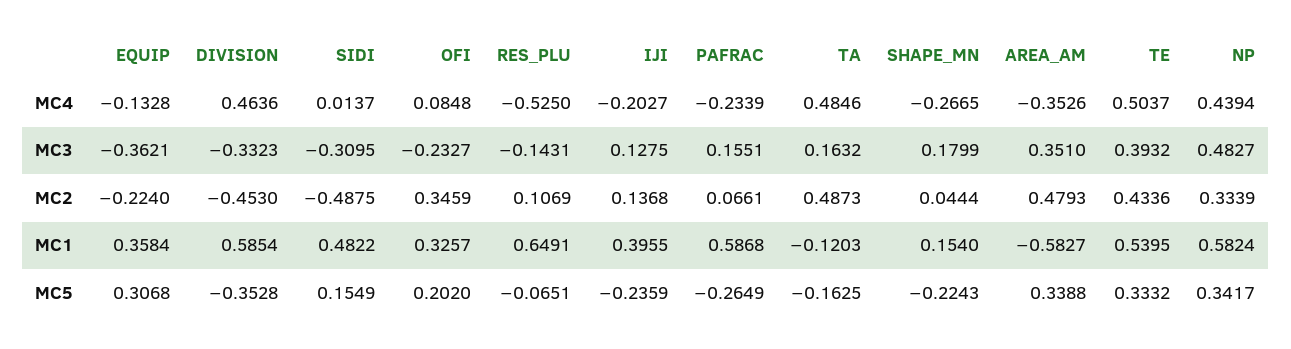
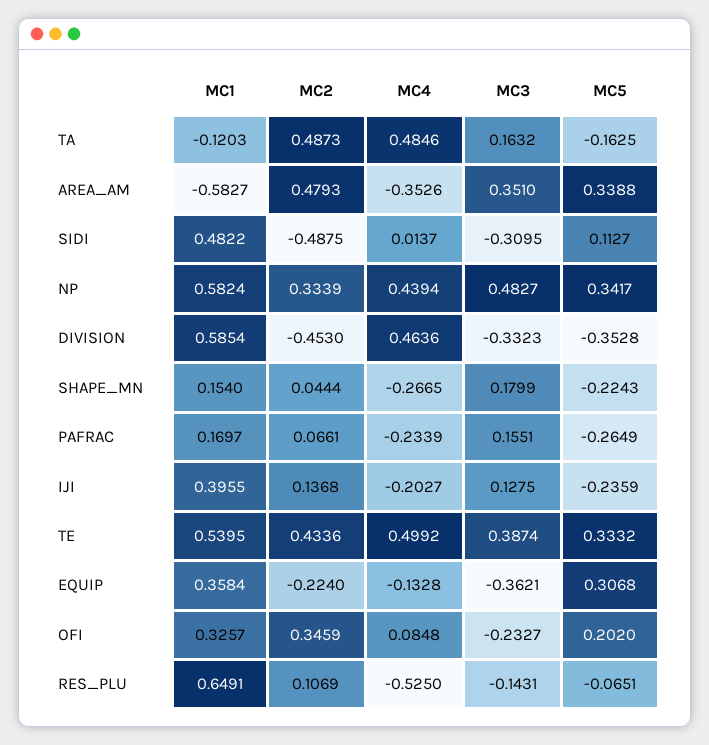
TE, MC4: 0.5037 -> 0.4992
TE, MC3: 0.3932 -> 0.3874
PAFRAC, MC1: 0.5868 -> 0.1697
SIDI, MC5: 0.1549 -> 0.1127

